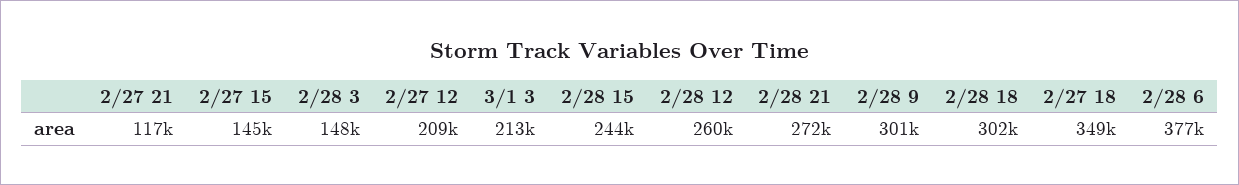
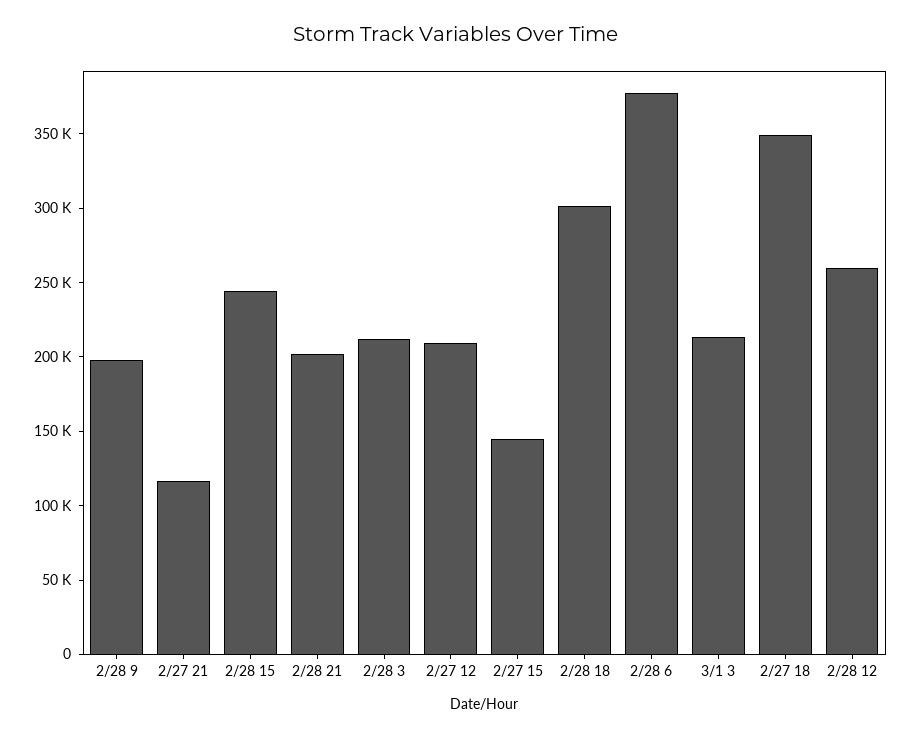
2/28 3: 148000 -> 210000
2/28 21: 272000 -> 200000
2/28 9: 301000 -> 200000

